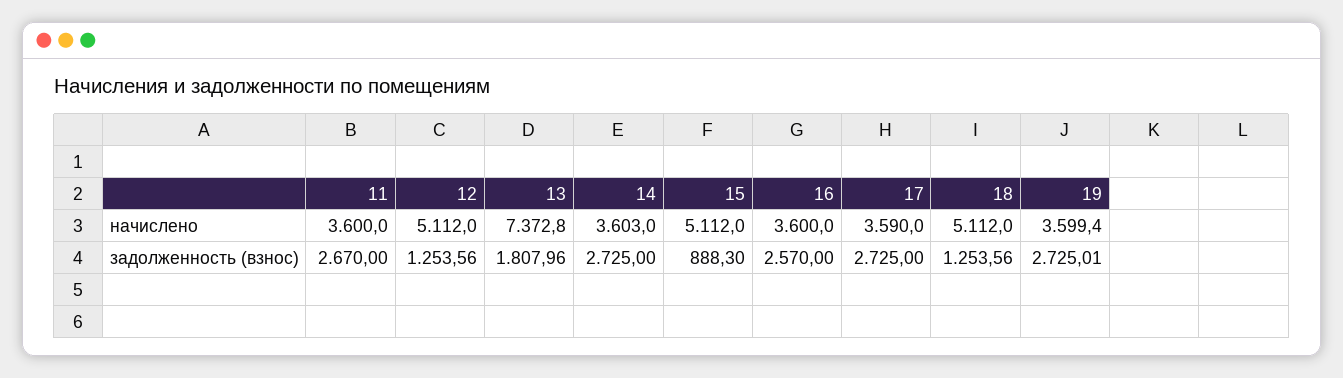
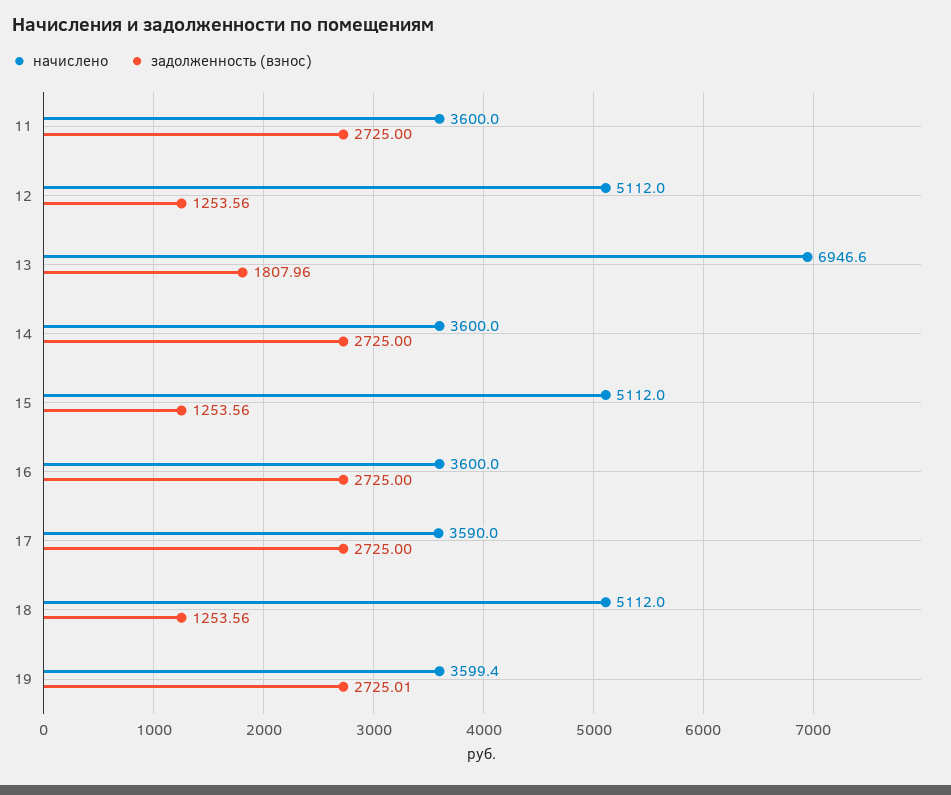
начислено, 13: 7372.8 -> 6946.6
начислено, 14: 3603 -> 3600
задолженность (взнос), 11: 2670 -> 2725
задолженность (взнос), 15: 888.3 -> 1253.56
задолженность (взнос), 16: 2570 -> 2725

